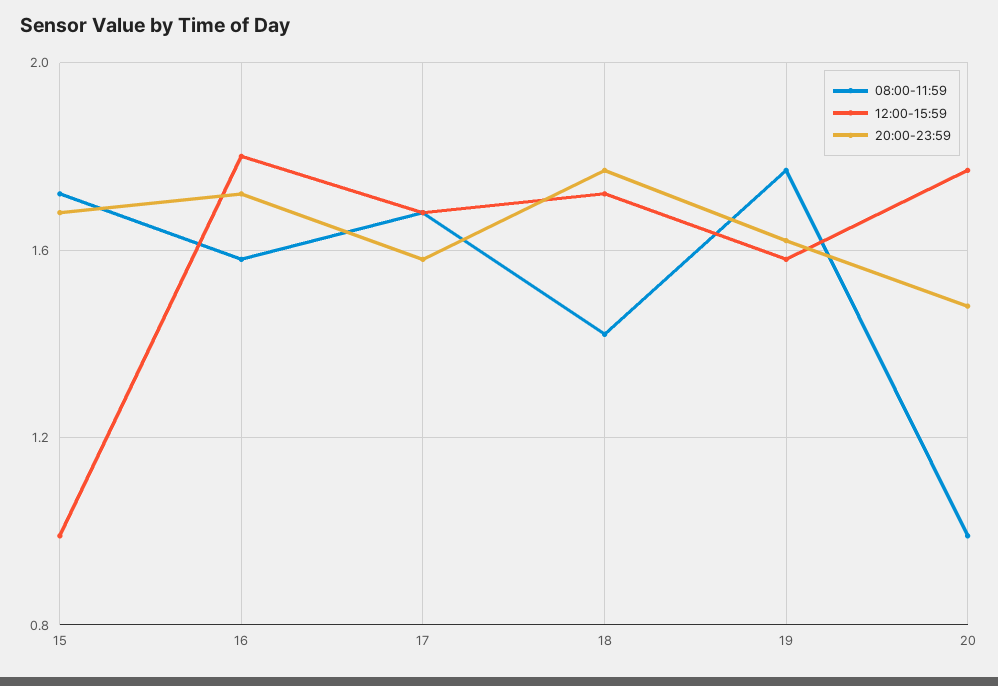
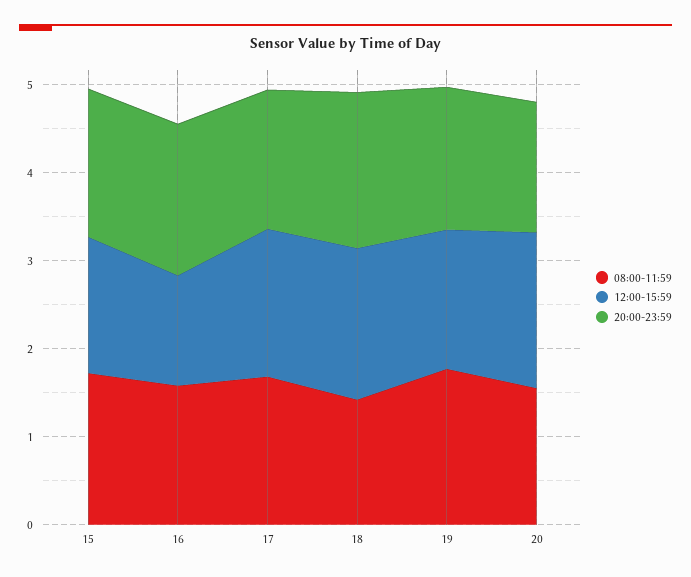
12:00-15:59, 15: 1 -> 1.6
12:00-15:59, 16: 1.8 -> 1.2
08:00-11:59, 20: 1 -> 1.6

